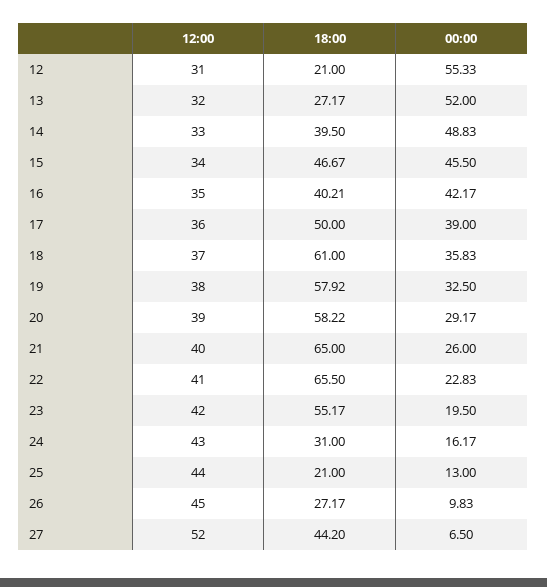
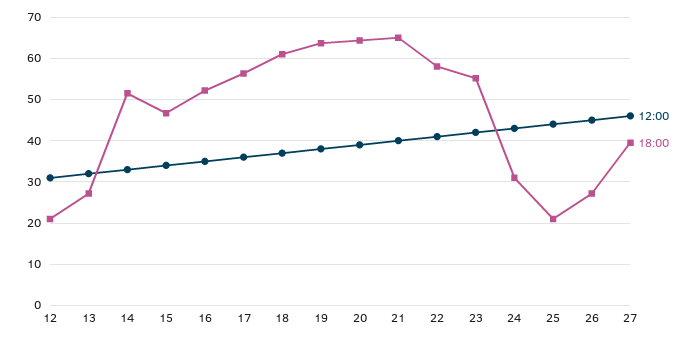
00:00, 12: 55.33 -> none
00:00, 13: 52 -> none
18:00, 14: 39.5 -> 52
00:00, 14: 48.83 -> none
00:00, 15: 45.5 -> none
18:00, 16: 40.21 -> 52
00:00, 16: 42.17 -> none
18:00, 17: 50 -> 56
00:00, 17: 39 -> none
00:00, 18: 35.83 -> none
18:00, 19: 57.92 -> 64
00:00, 19: 32.5 -> none
18:00, 20: 58.22 -> 64
00:00, 20: 29.17 -> none
00:00, 21: 26 -> none
18:00, 22: 65.5 -> 58
00:00, 22: 22.83 -> none
00:00, 23: 19.5 -> none
00:00, 24: 16.17 -> none
00:00, 25: 13 -> none
00:00, 26: 9.83 -> none
12:00, 27: 52 -> 46
18:00, 27: 44.2 -> 40
00:00, 27: 6.5 -> none

